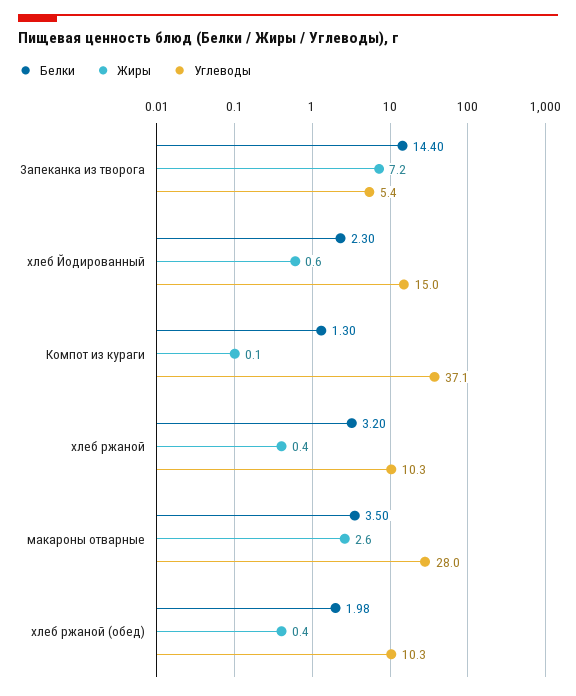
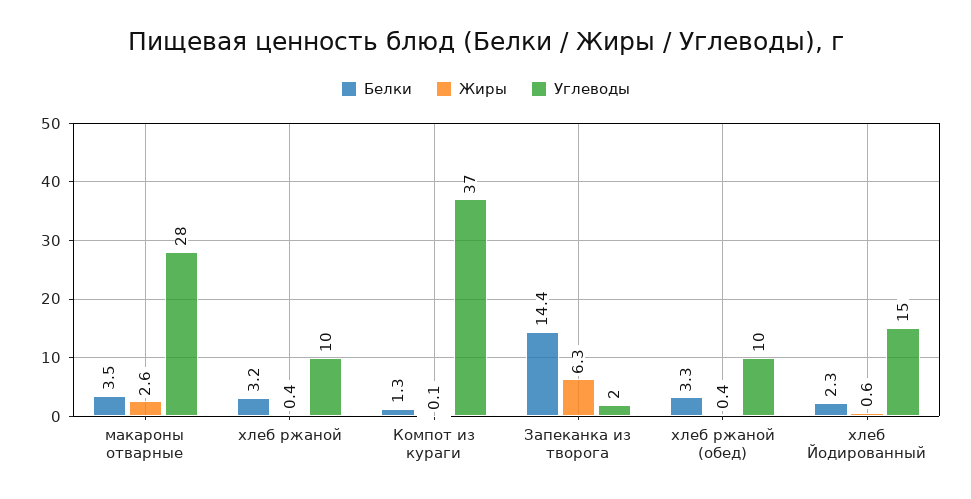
Жиры, Запеканка из творога: 7.2 -> 6.3
Углеводы, Запеканка из творога: 5.4 -> 2
Белки, хлеб ржаной (обед): 1.98 -> 3.3

